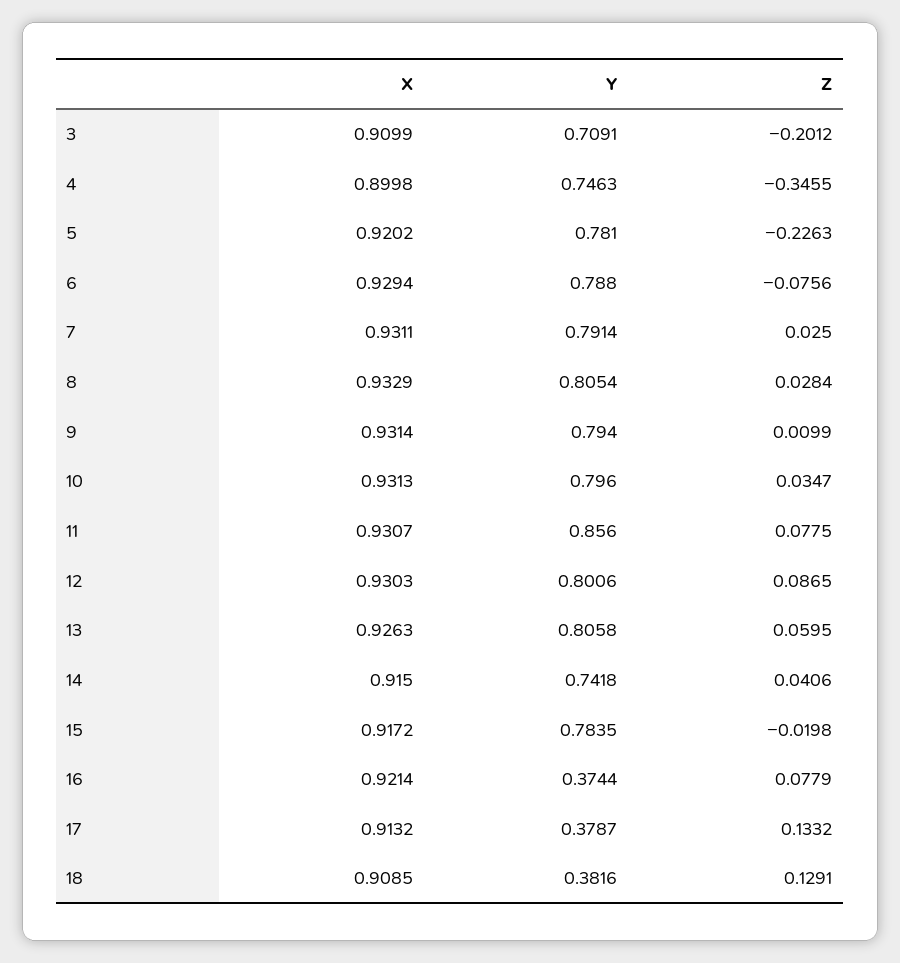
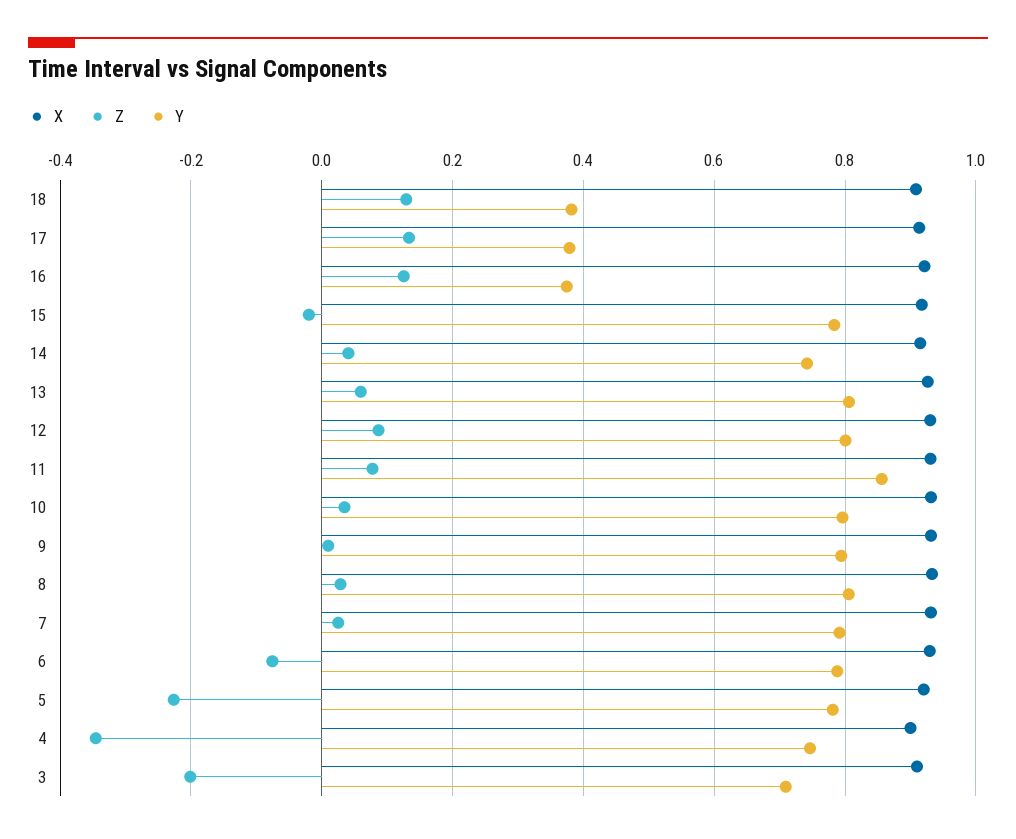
Z, 16: 0.0779 -> 0.12

